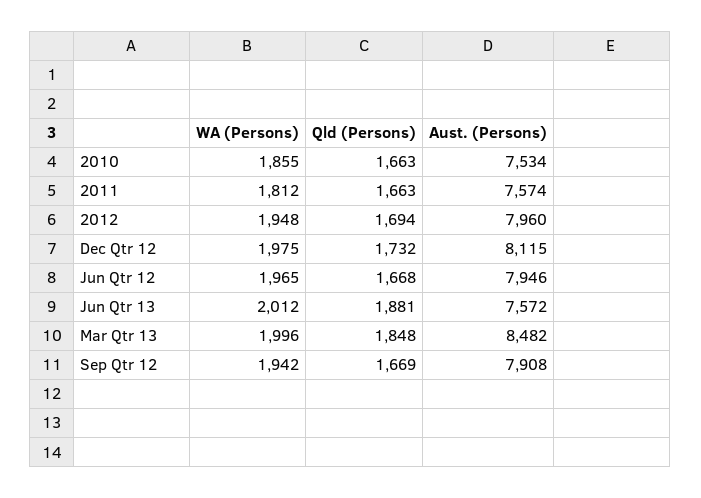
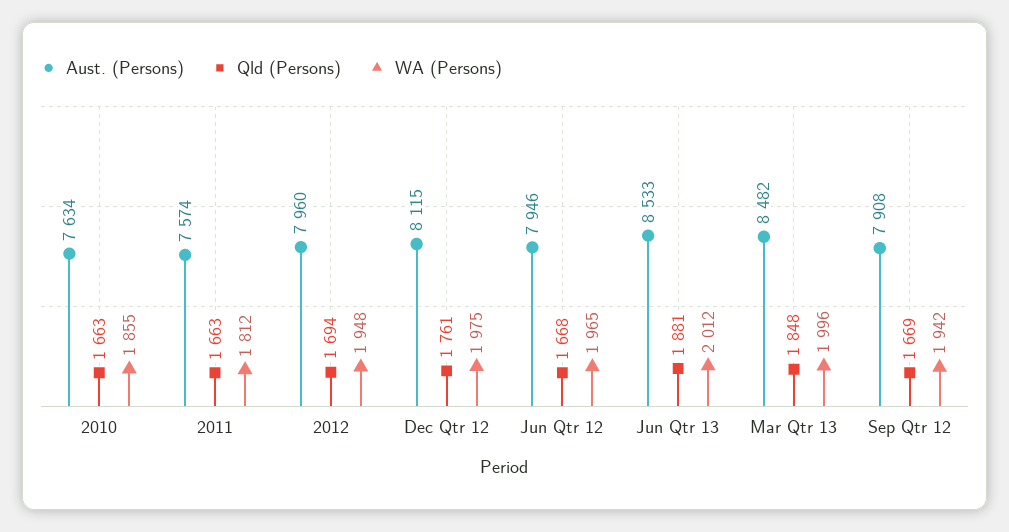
Aust. (Persons), 2010: 7534 -> 7634
Qld (Persons), Dec Qtr 12: 1732 -> 1761
Aust. (Persons), Jun Qtr 13: 7572 -> 8533

